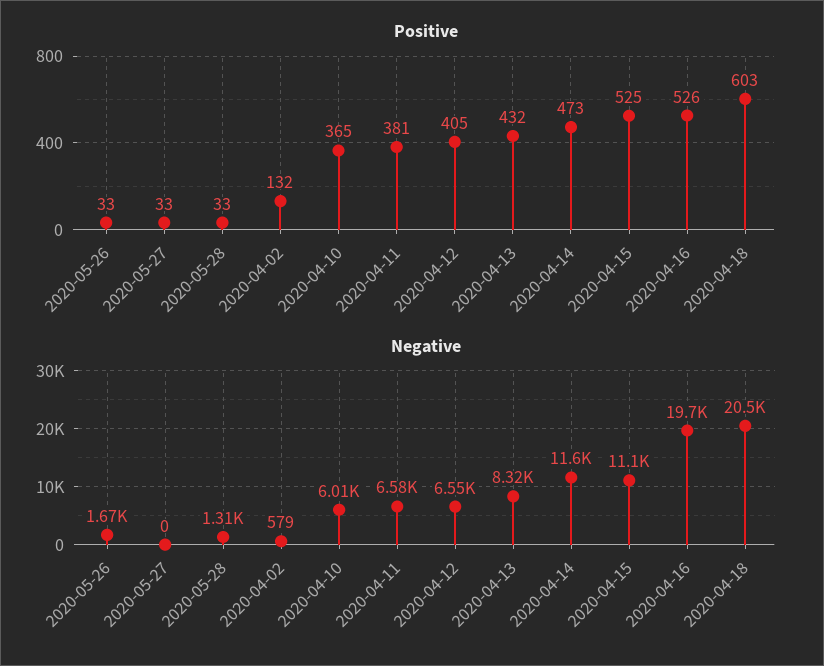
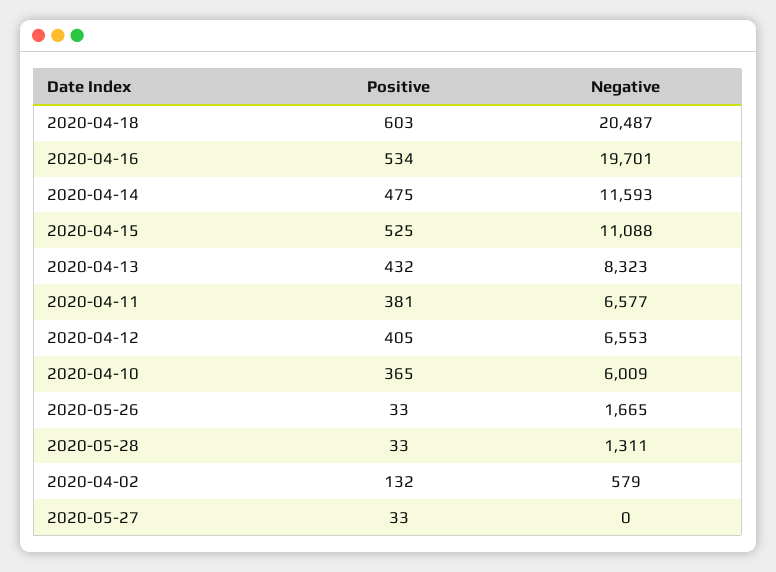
Positive, 2020-04-14: 473 -> 475
Positive, 2020-04-16: 526 -> 534

